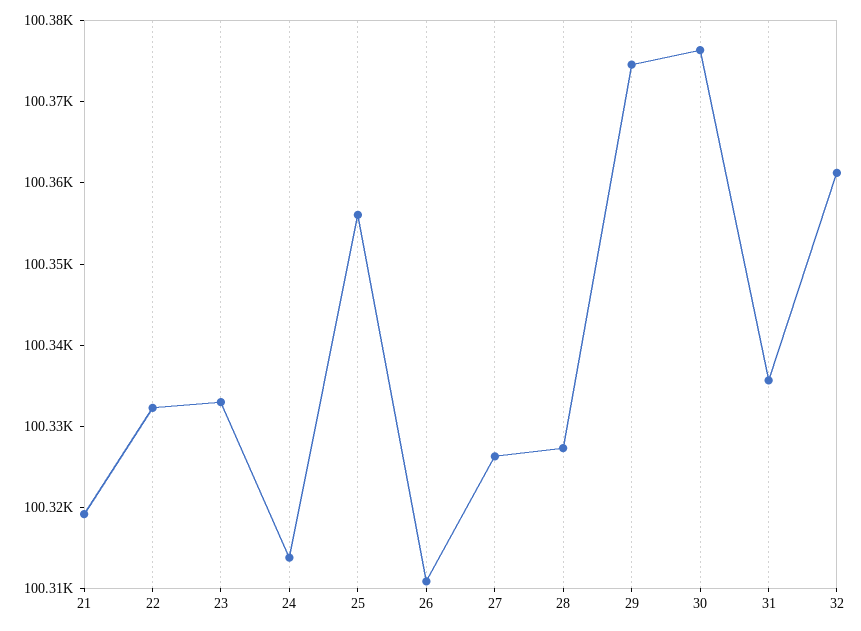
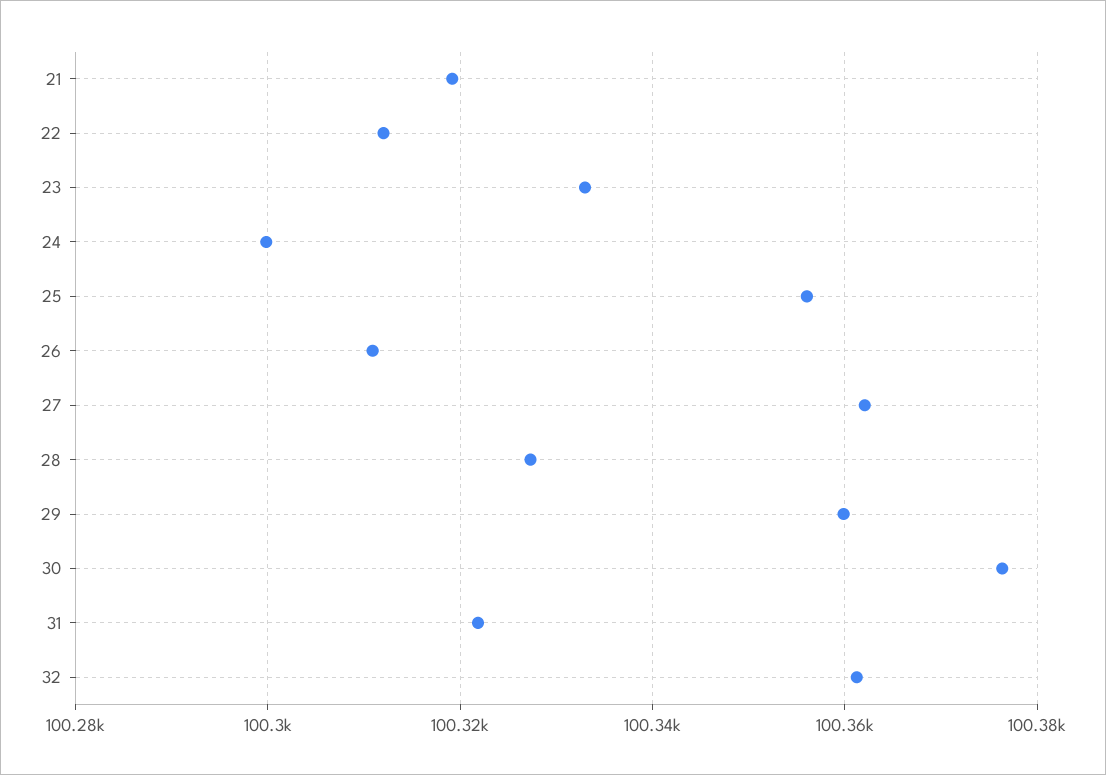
22: 100332 -> 100312
24: 100314 -> 100300
27: 100326 -> 100362
29: 100374 -> 100360
31: 100336 -> 100322

